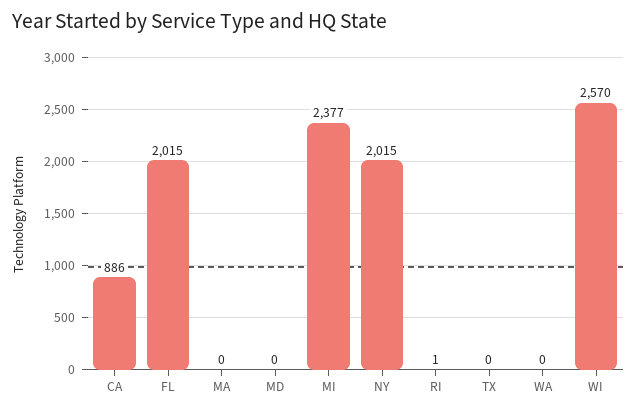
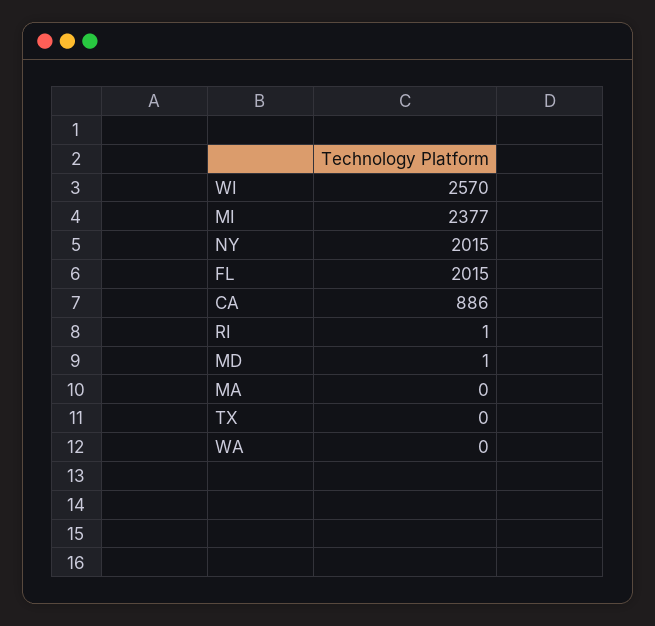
MD: 0 -> 1

